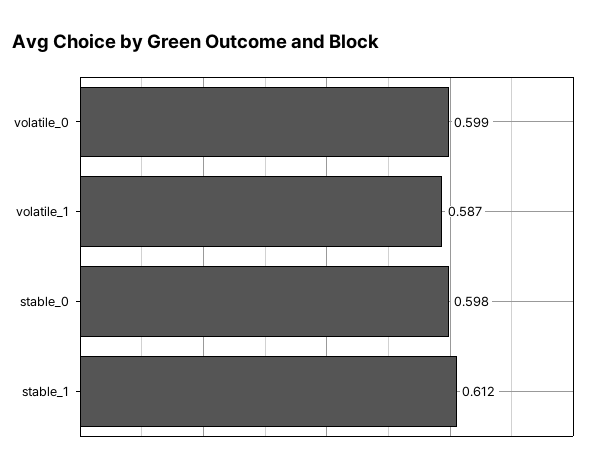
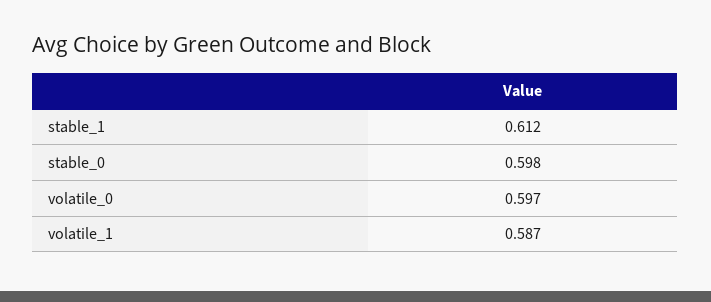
volatile_0: 0.599 -> 0.597

